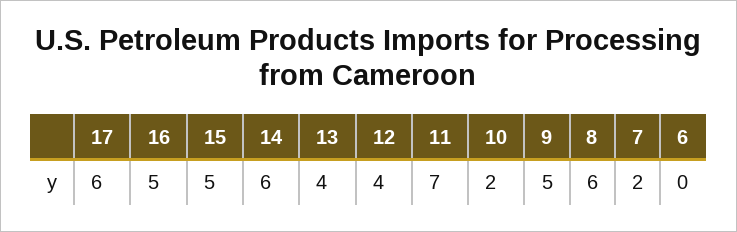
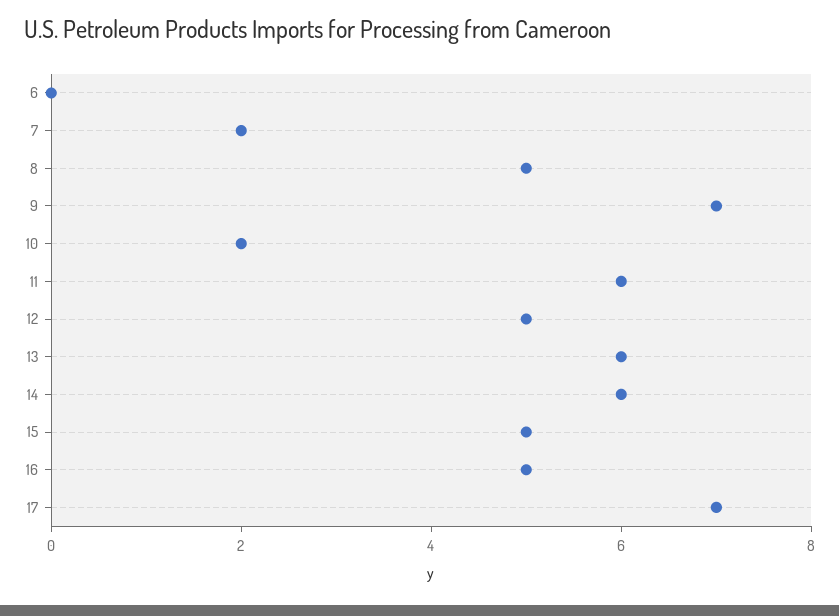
17: 6 -> 7
13: 4 -> 6
12: 4 -> 5
11: 7 -> 6
9: 5 -> 7
8: 6 -> 5

